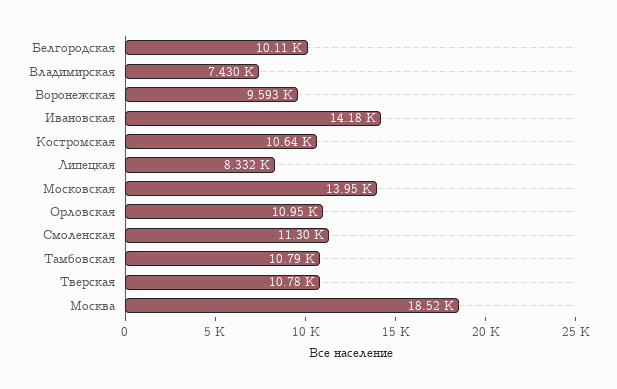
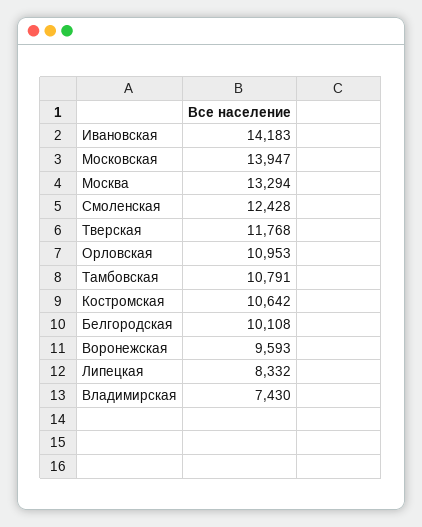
Смоленская: 11300 -> 12428
Тверская: 10780 -> 11768
Москва: 18520 -> 13294

